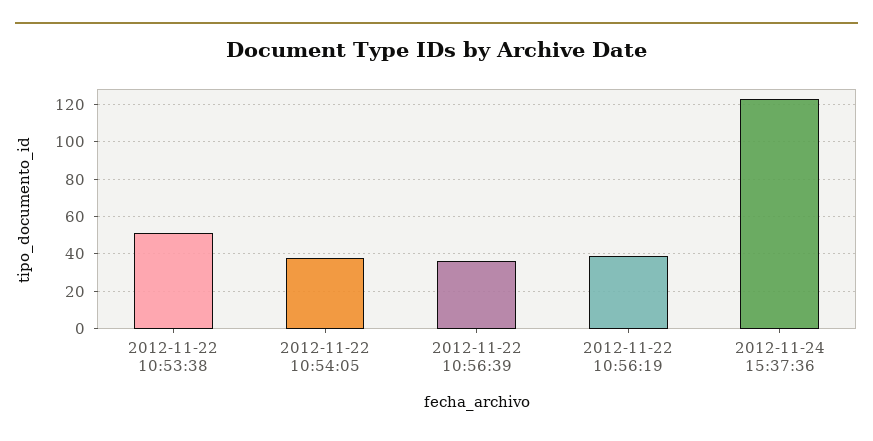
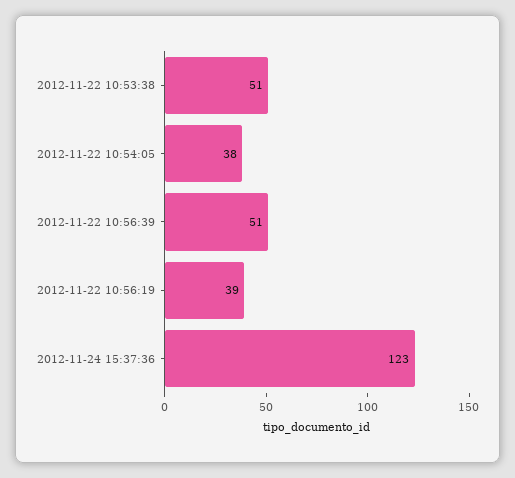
2012-11-22 10:56:39: 35 -> 51

